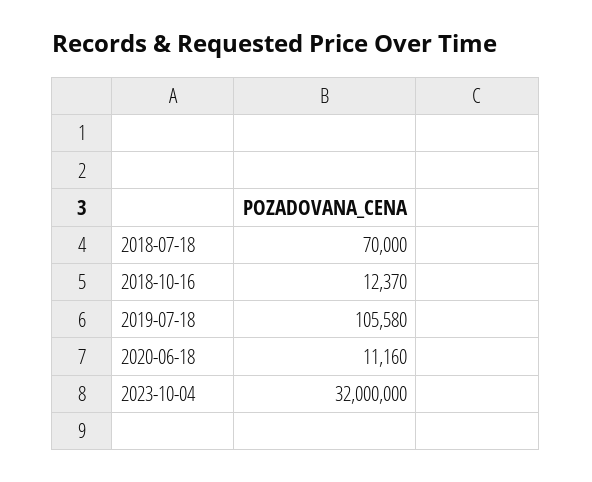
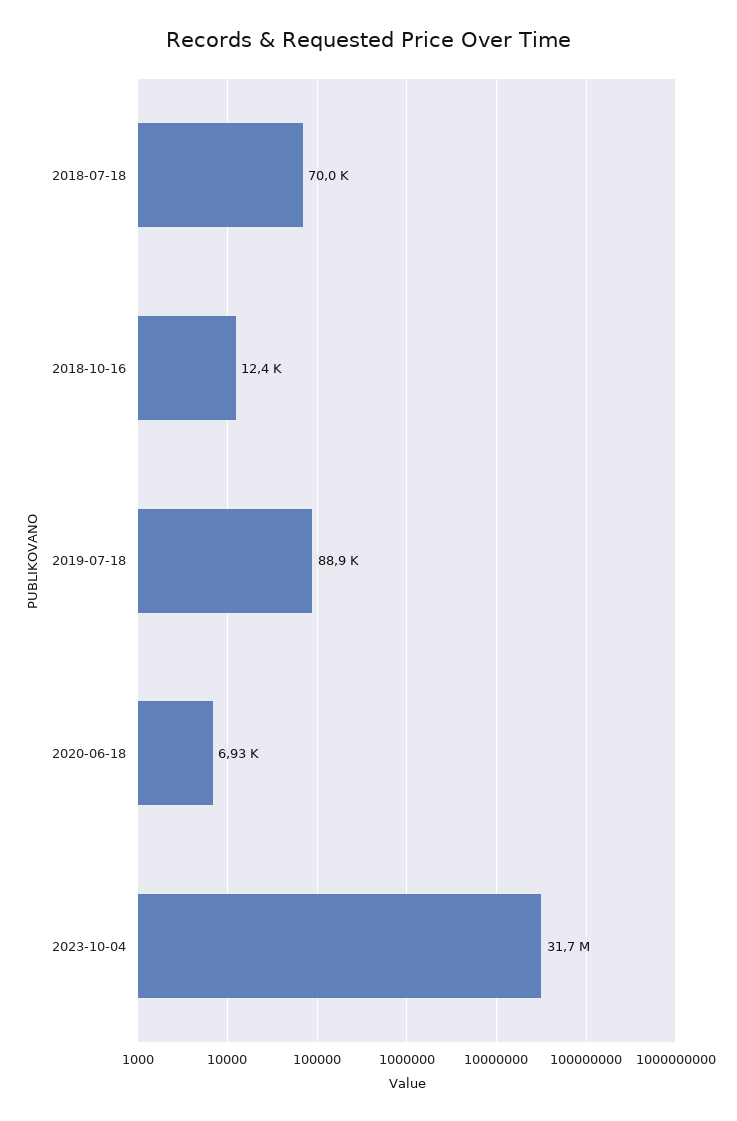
2019-07-18: 105580 -> 88900
2020-06-18: 11160 -> 6930
2023-10-04: 32000000 -> 31700000

